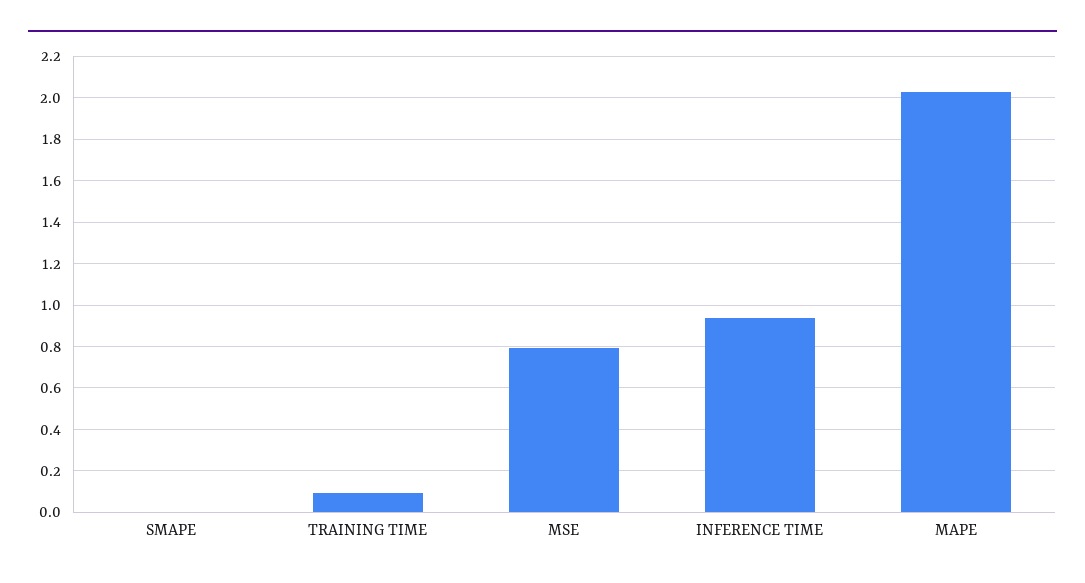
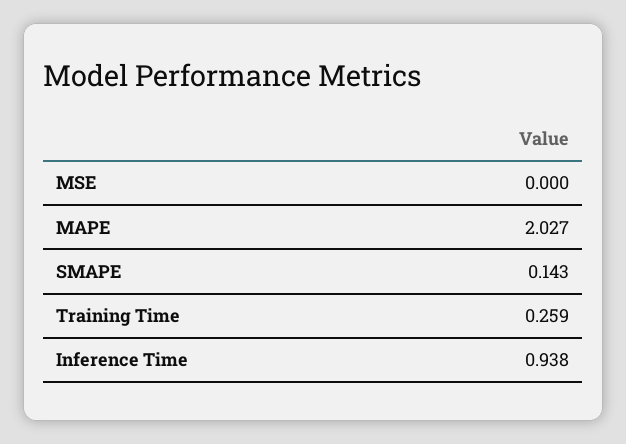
SMAPE: 0 -> 0.143
TRAINING TIME: 0.1 -> 0.259
MSE: 0.8 -> 0

